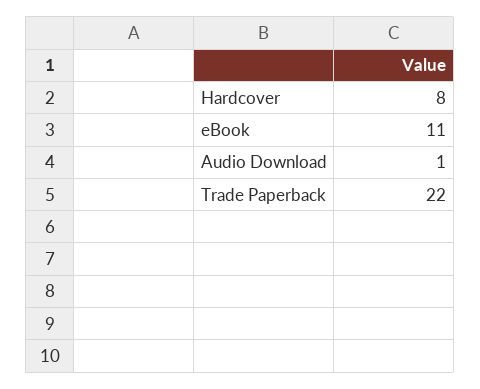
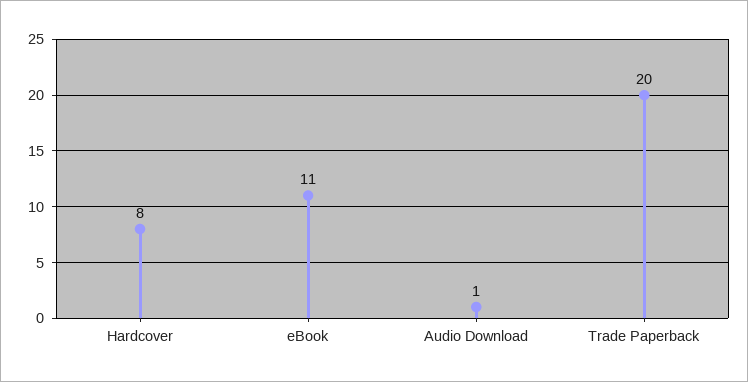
Trade Paperback: 22 -> 20

